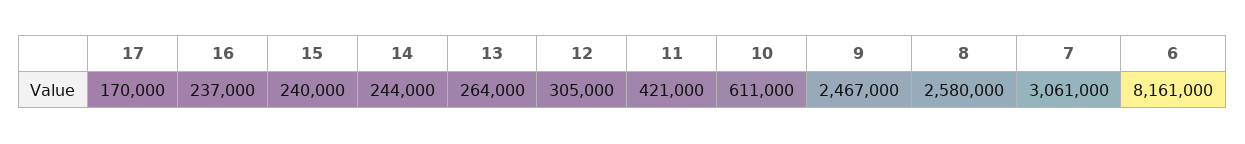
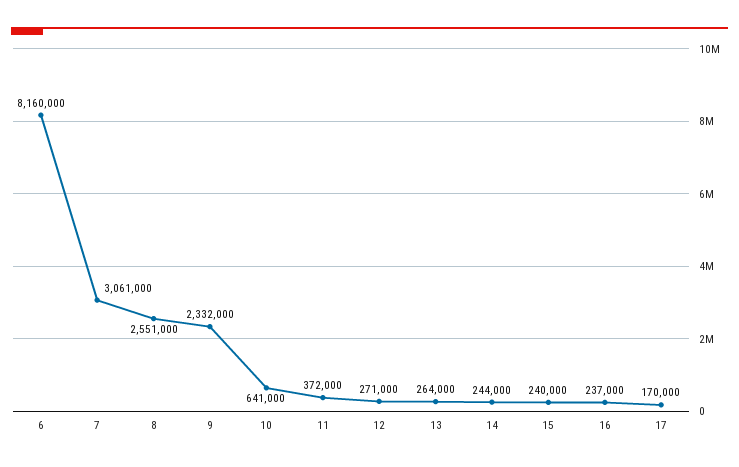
12: 305000 -> 271000
11: 421000 -> 372000
10: 611000 -> 641000
9: 2467000 -> 2332000
8: 2580000 -> 2551000
6: 8161000 -> 8160000

